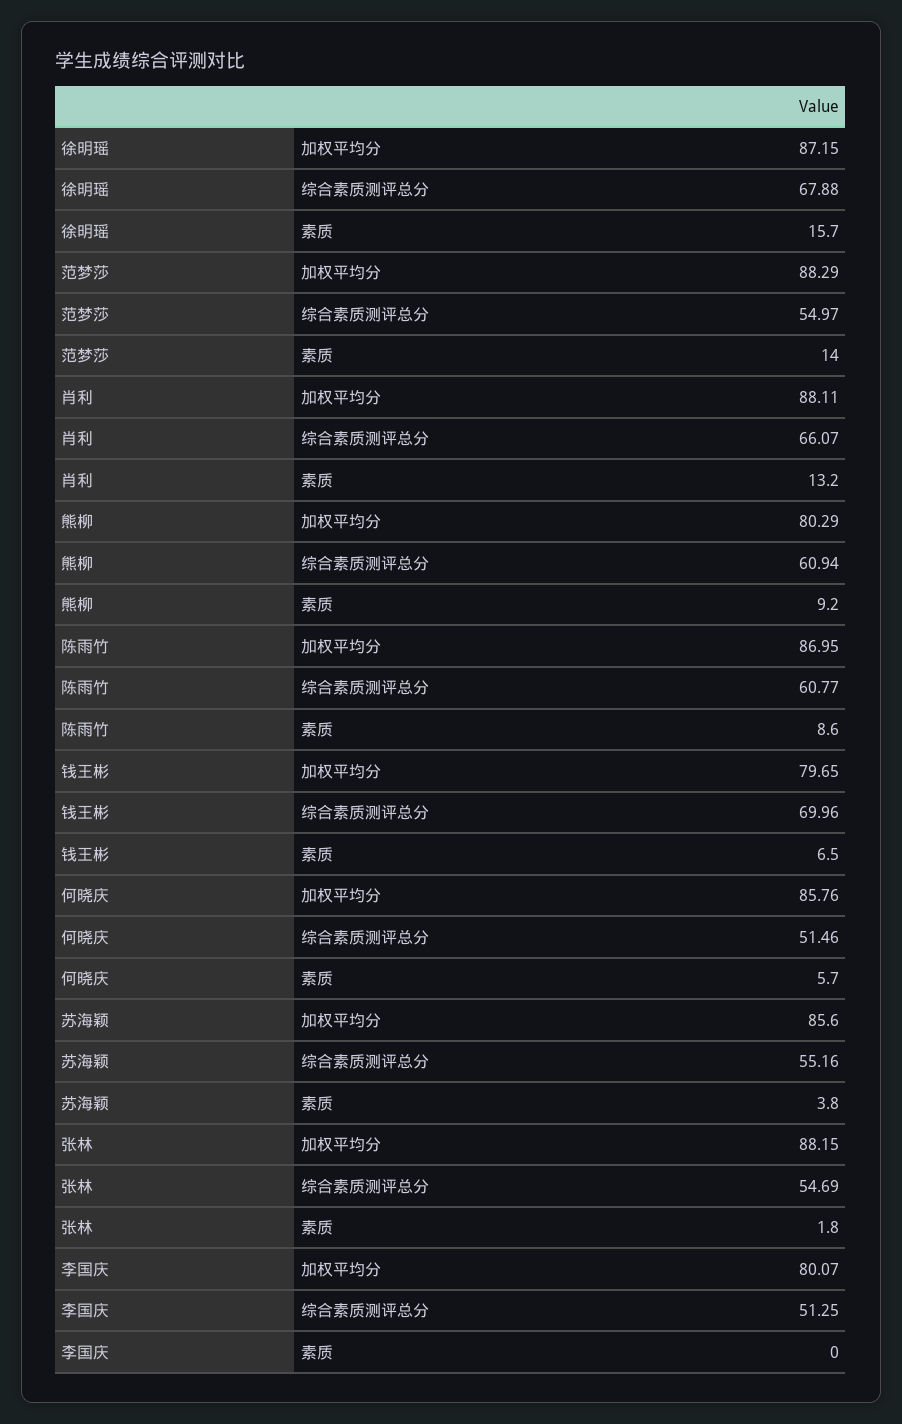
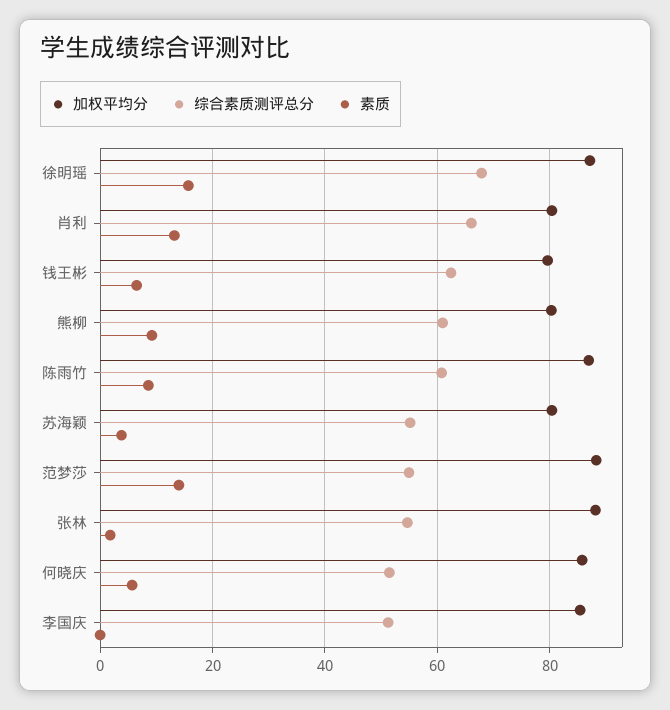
加权平均分, 肖利: 88.11 -> 80
综合素质测评总分, 钱王彬: 69.96 -> 62
加权平均分, 苏海颖: 85.6 -> 80
加权平均分, 李国庆: 80.07 -> 86

